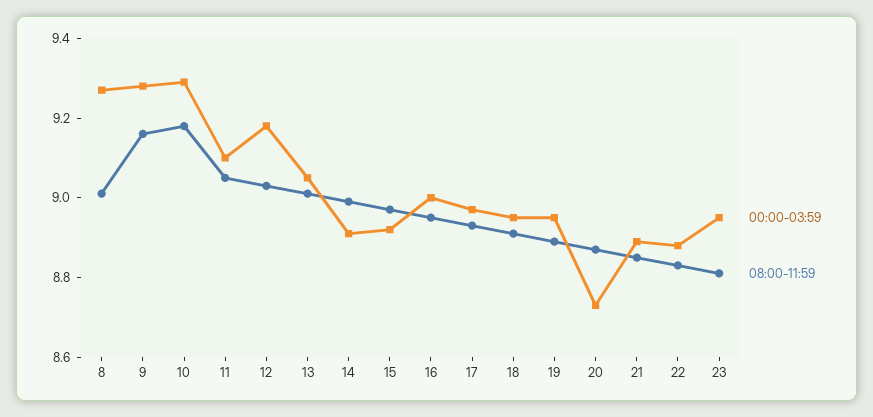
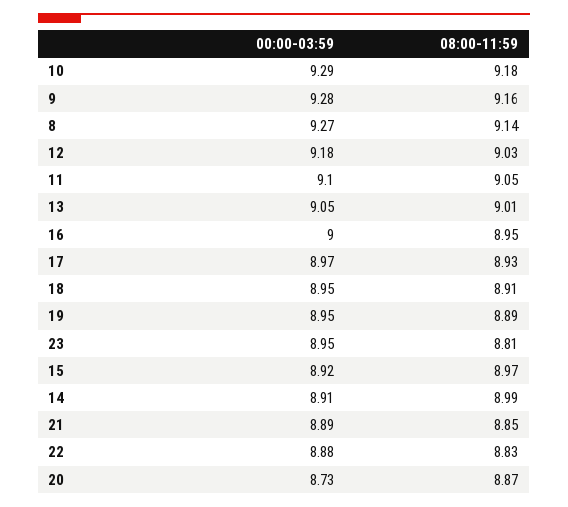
08:00-11:59, 8: 9 -> 9.14

